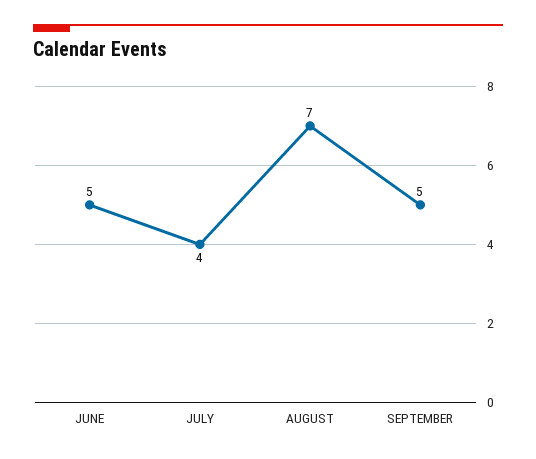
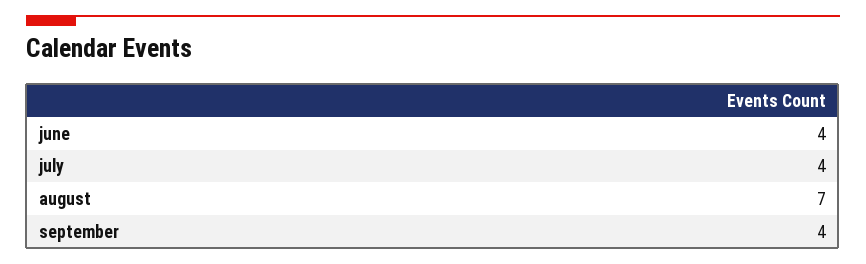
JUNE: 5 -> 4
SEPTEMBER: 5 -> 4

